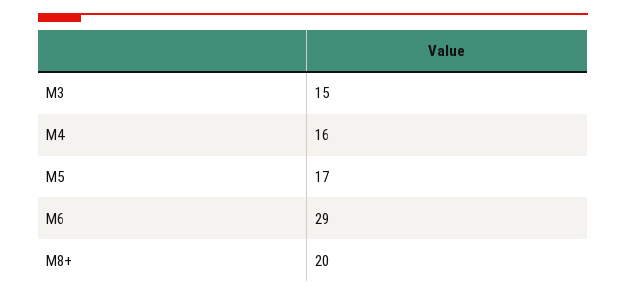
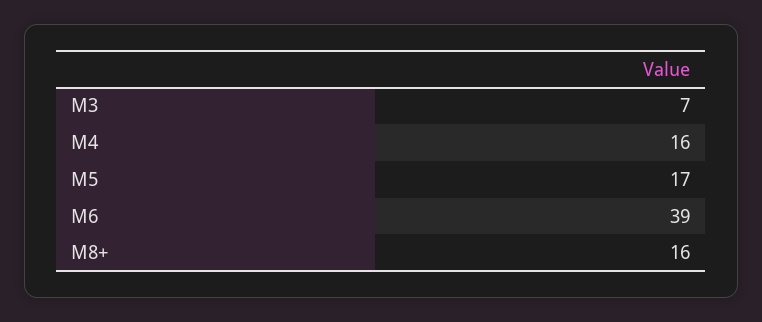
M3: 15 -> 7
M6: 29 -> 39
M8+: 20 -> 16

